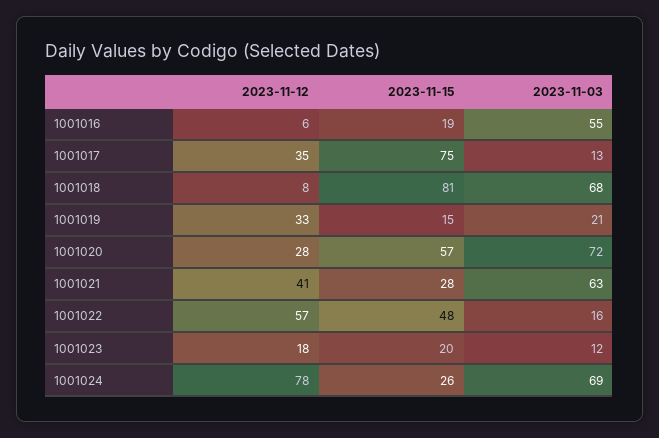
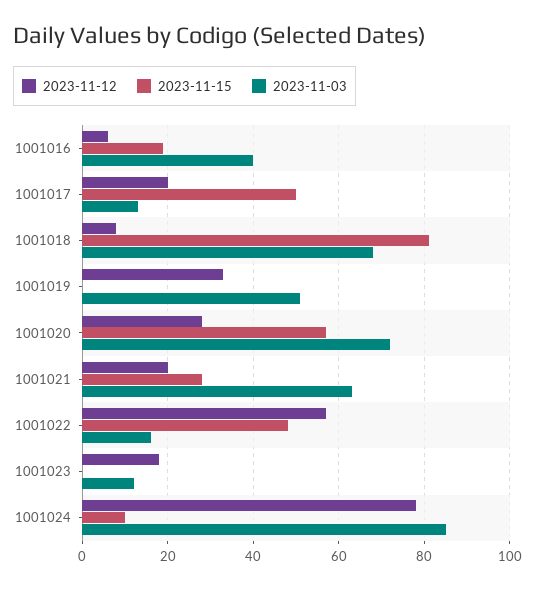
2023-11-03, 1001016: 55 -> 40
2023-11-12, 1001017: 35 -> 20
2023-11-15, 1001017: 75 -> 50
2023-11-15, 1001019: 15 -> 0
2023-11-03, 1001019: 21 -> 50
2023-11-12, 1001021: 41 -> 20
2023-11-15, 1001023: 20 -> 0
2023-11-15, 1001024: 26 -> 10
2023-11-03, 1001024: 69 -> 85

